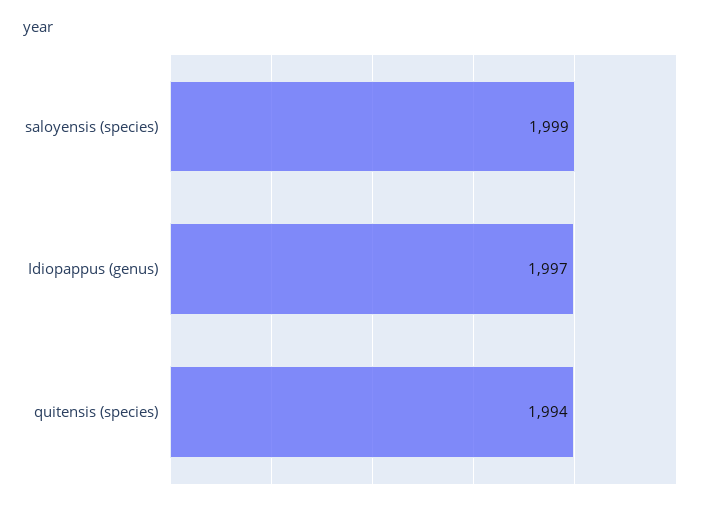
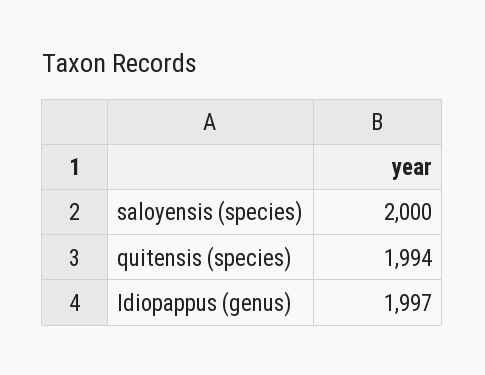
saloyensis (species): 1999 -> 2000

